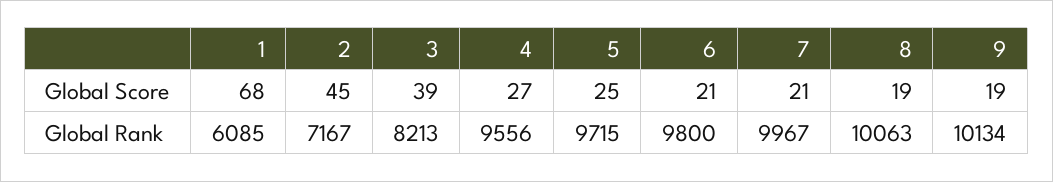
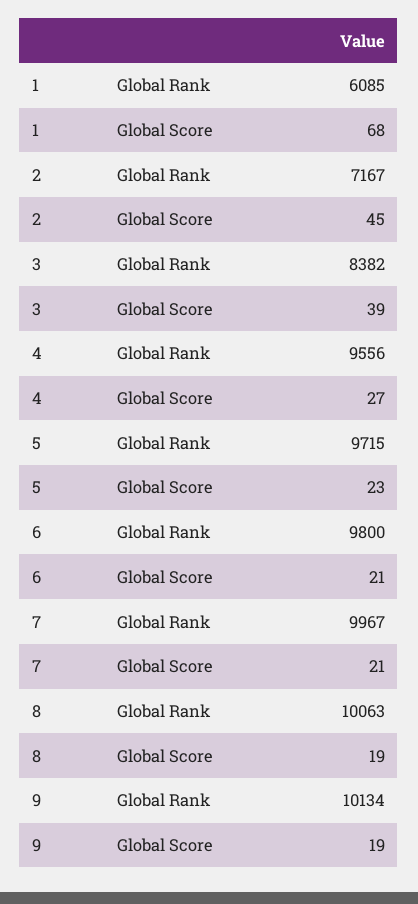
5, Global Score: 25 -> 23
3, Global Rank: 8213 -> 8382

